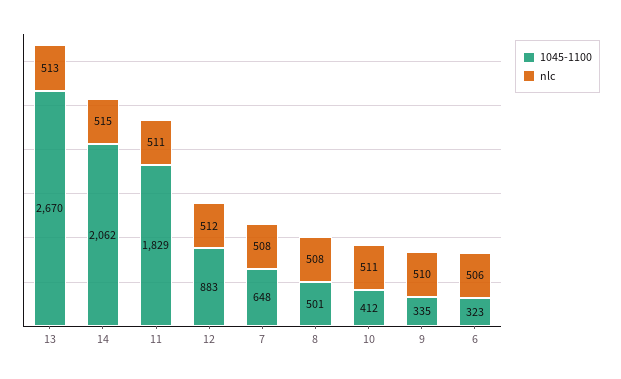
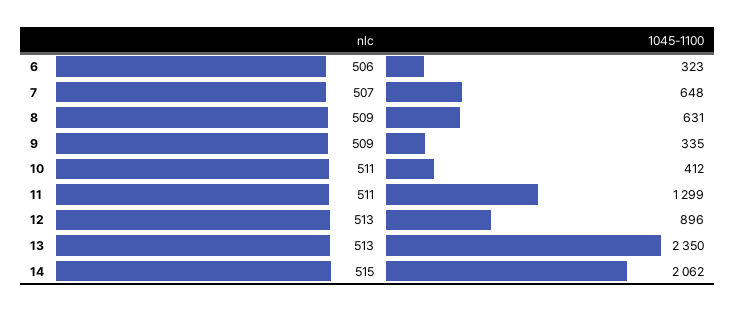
1045-1100, 13: 2670 -> 2350
1045-1100, 11: 1829 -> 1299
1045-1100, 12: 883 -> 896
nlc, 12: 512 -> 513
nlc, 7: 508 -> 507
1045-1100, 8: 501 -> 631
nlc, 8: 508 -> 509
nlc, 9: 510 -> 509

